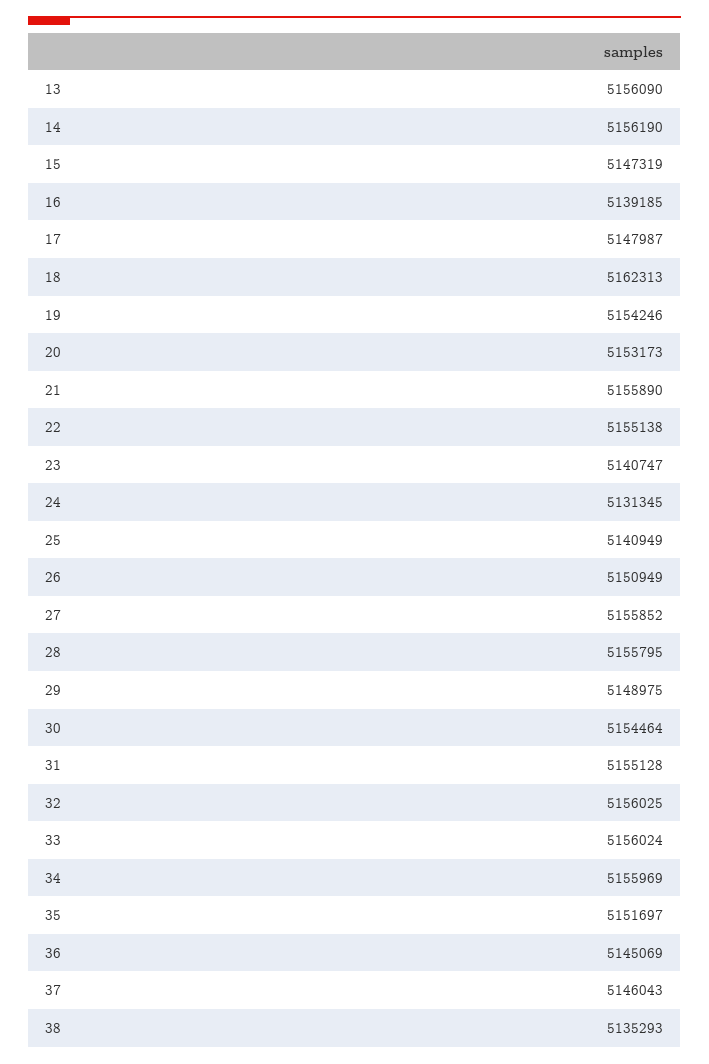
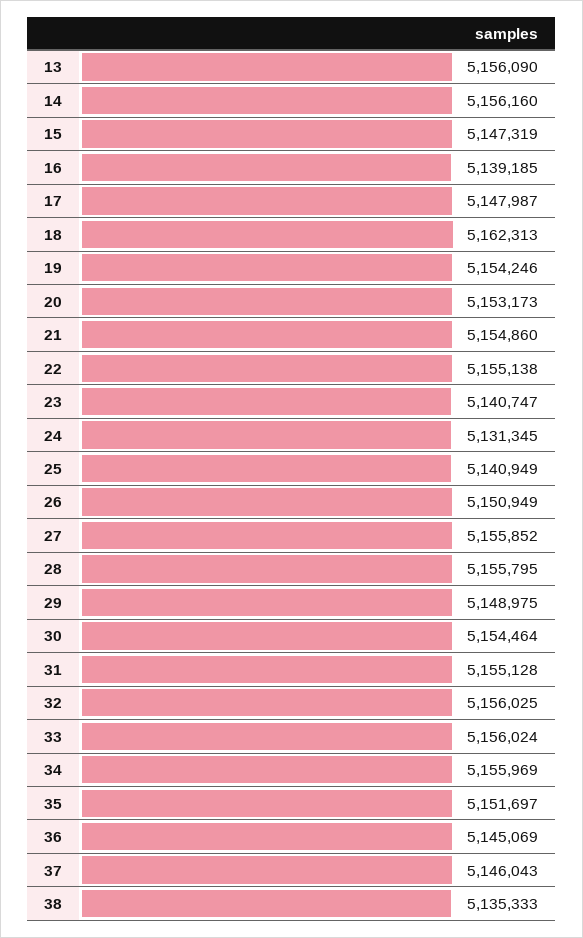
14: 5156190 -> 5156160
21: 5155890 -> 5154860
38: 5135293 -> 5135333

